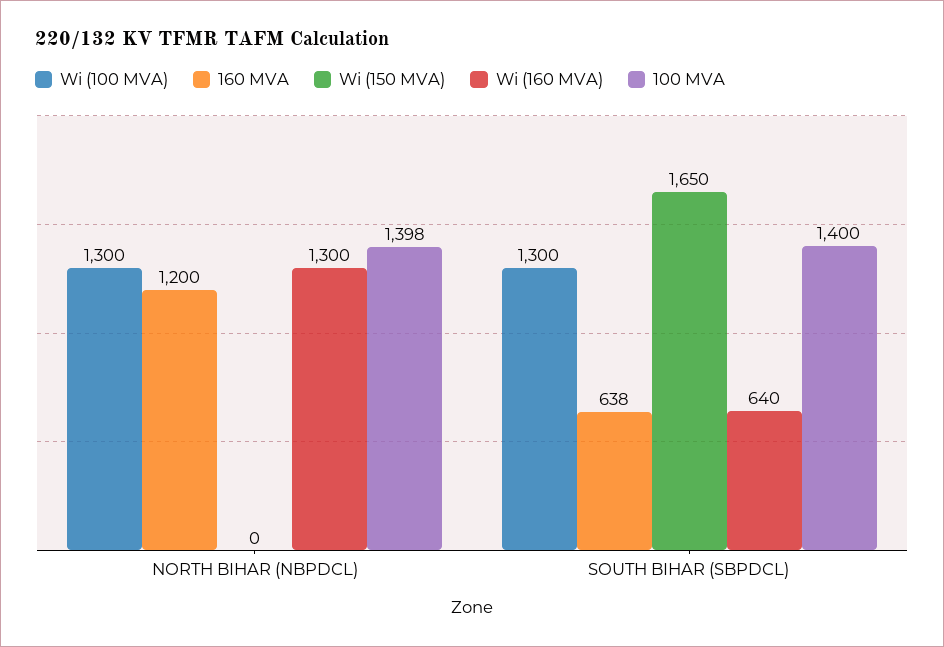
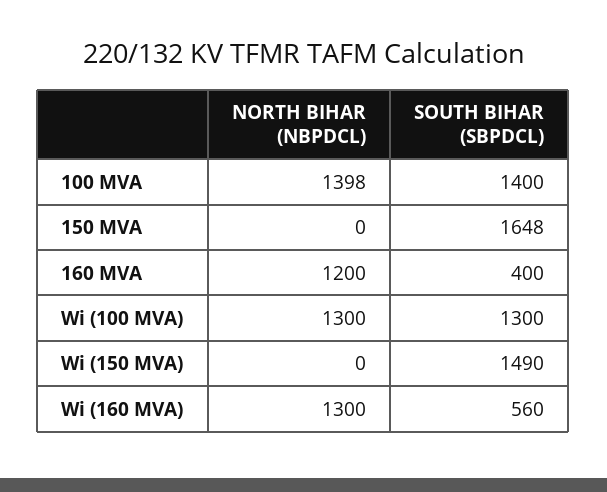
160 MVA, SOUTH BIHAR (SBPDCL): 638 -> 400
Wi (150 MVA), SOUTH BIHAR (SBPDCL): 1650 -> 1490
Wi (160 MVA), SOUTH BIHAR (SBPDCL): 640 -> 560
150 MVA, NORTH BIHAR (NBPDCL): none -> 0
150 MVA, SOUTH BIHAR (SBPDCL): none -> 1648

